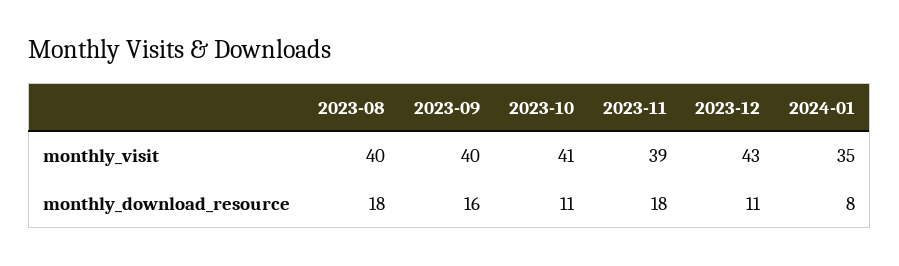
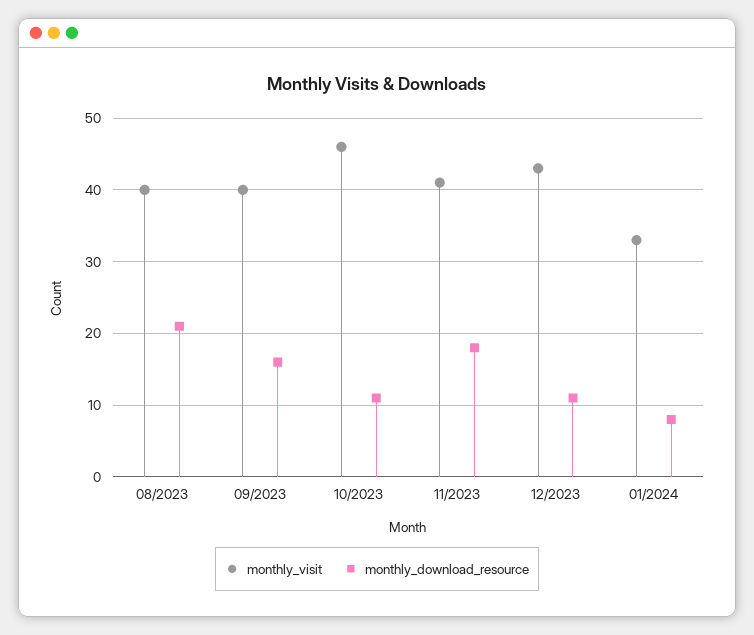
monthly_visit, 2023-10: 41 -> 46
monthly_visit, 2023-11: 39 -> 41
monthly_visit, 2024-01: 35 -> 33
monthly_download_resource, 2023-08: 18 -> 21

